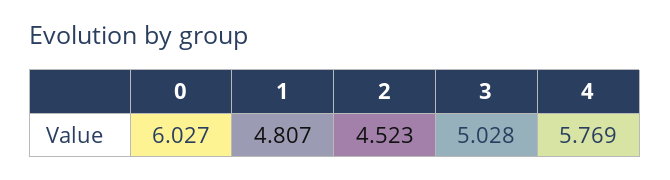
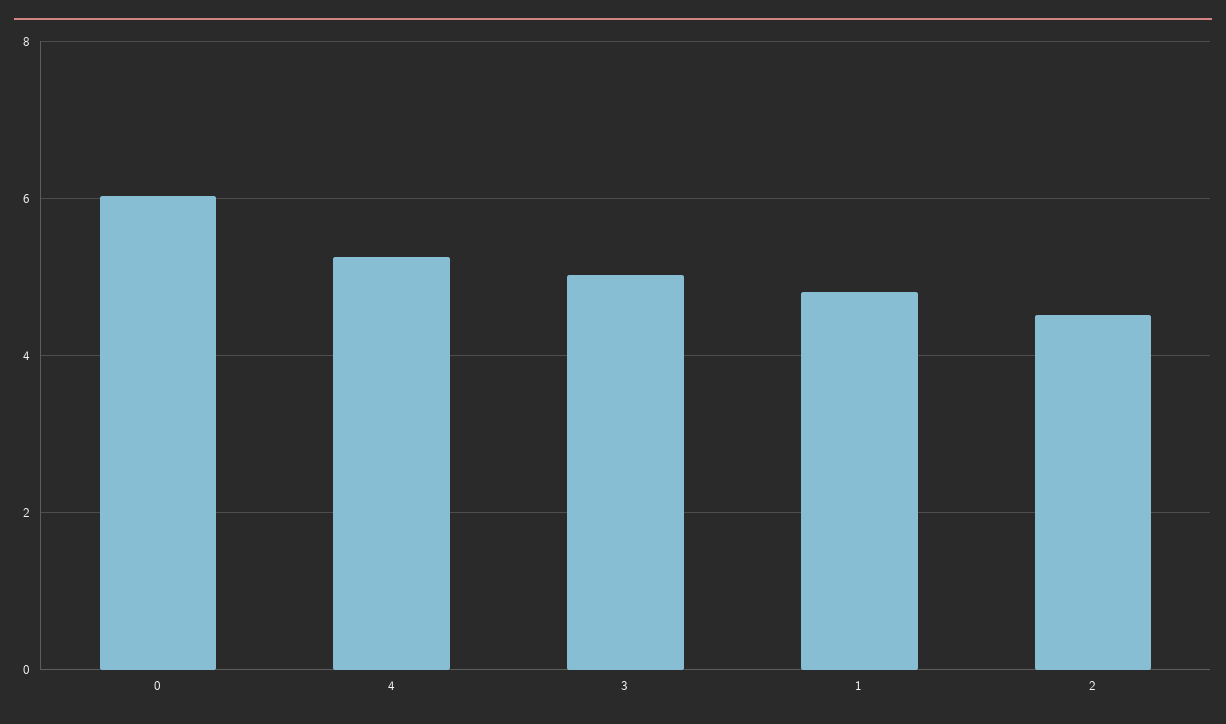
4: 5.769 -> 5.2

